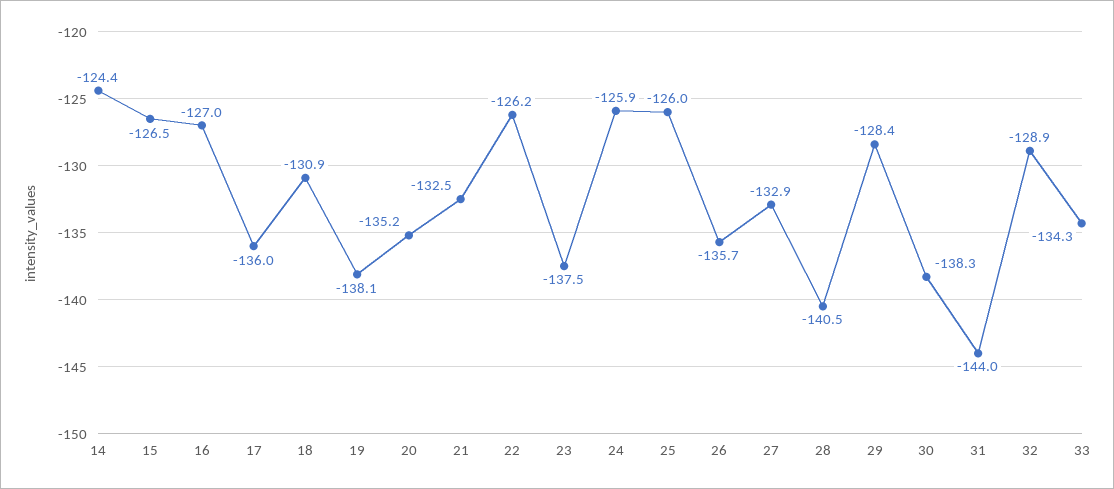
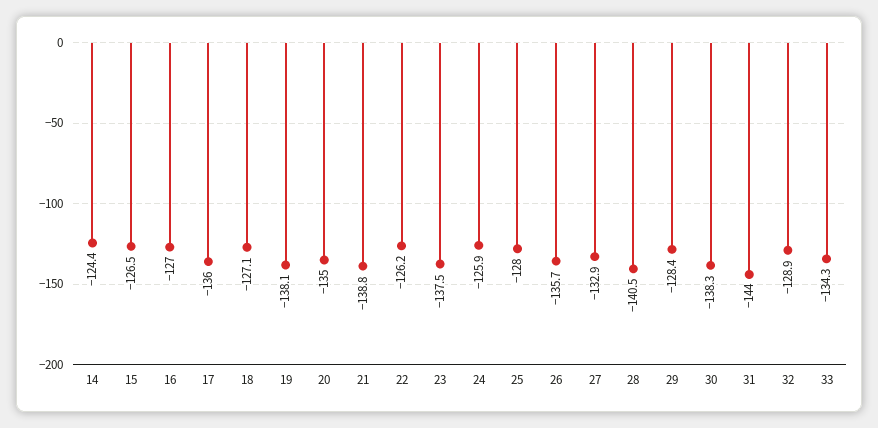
18: -130.9 -> -127.1
20: -135.2 -> -135
21: -132.5 -> -138.8
25: -126 -> -128

